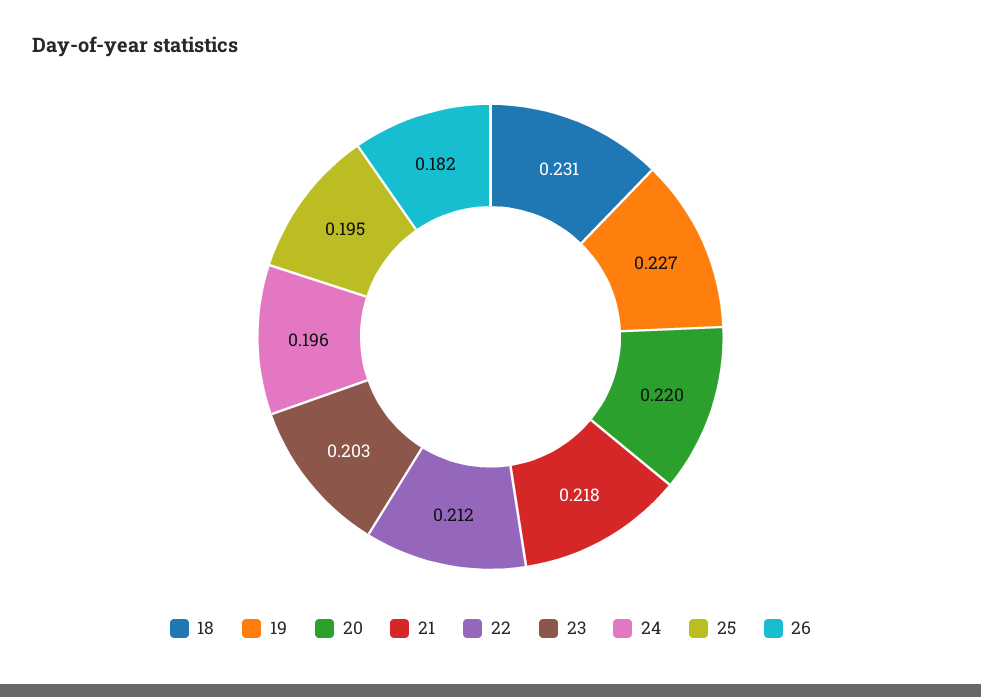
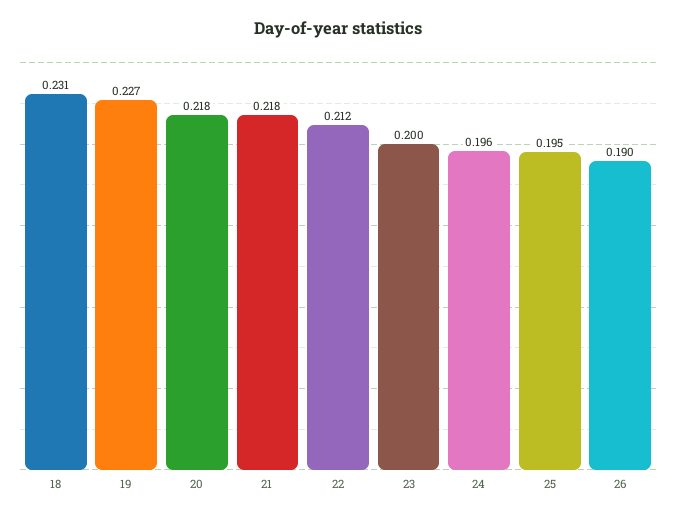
20: 0.22 -> 0.218
23: 0.203 -> 0.2
26: 0.182 -> 0.19

